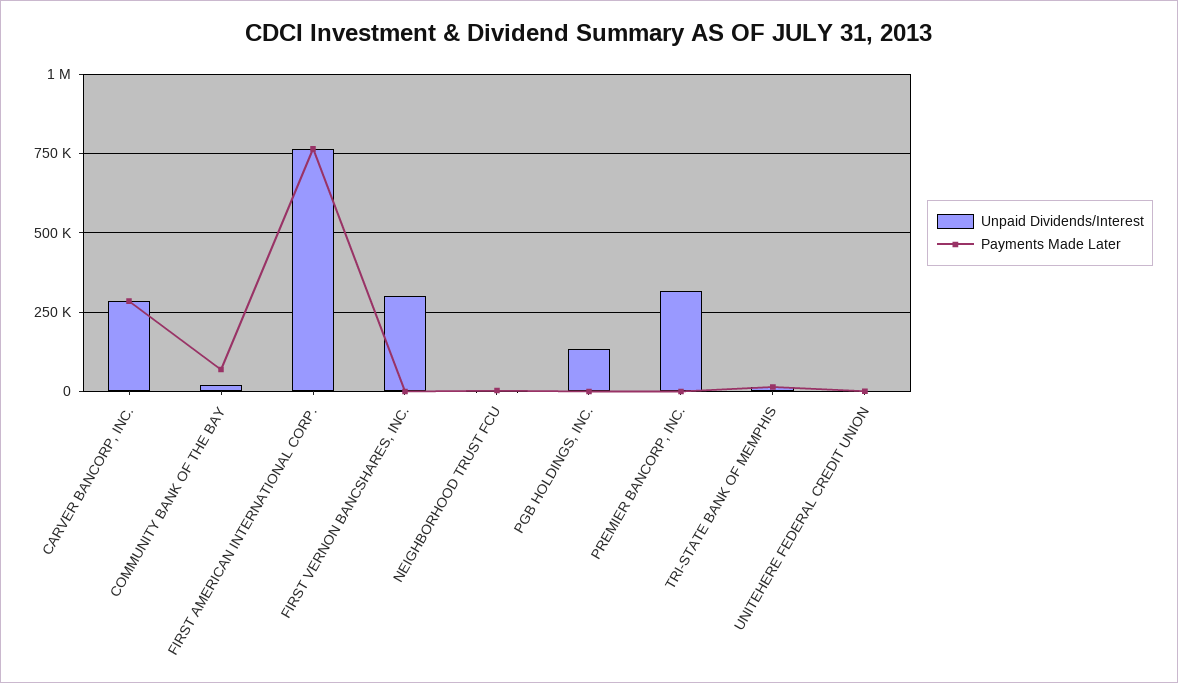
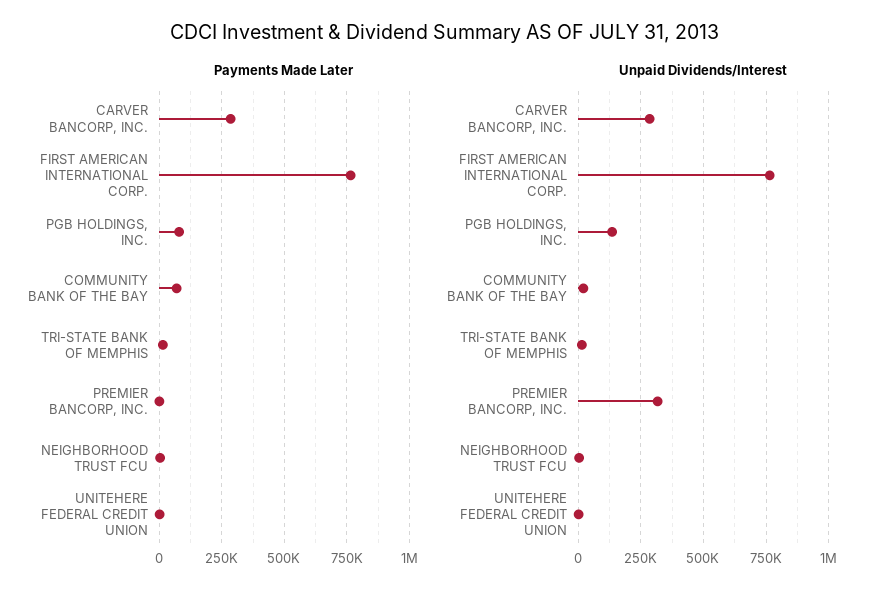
Unpaid Dividends/Interest, FIRST VERNON BANCSHARES, INC.: 300000 -> none
Payments Made Later, FIRST VERNON BANCSHARES, INC.: 0 -> none
Payments Made Later, PGB HOLDINGS, INC.: 0 -> 75000

